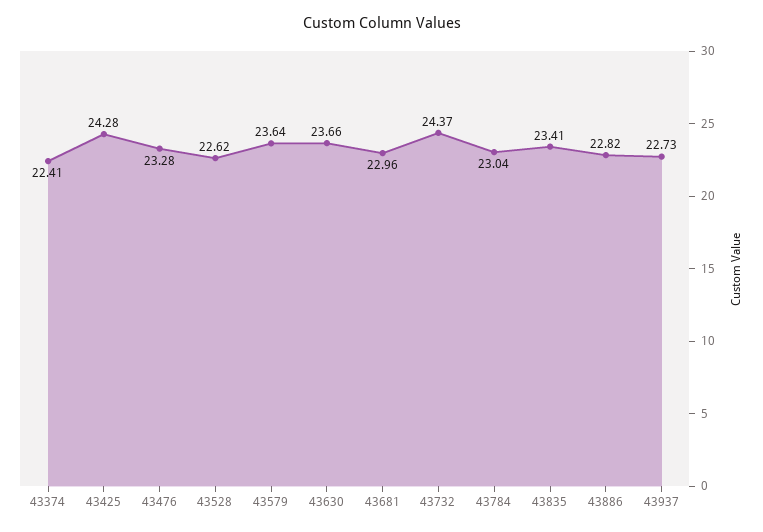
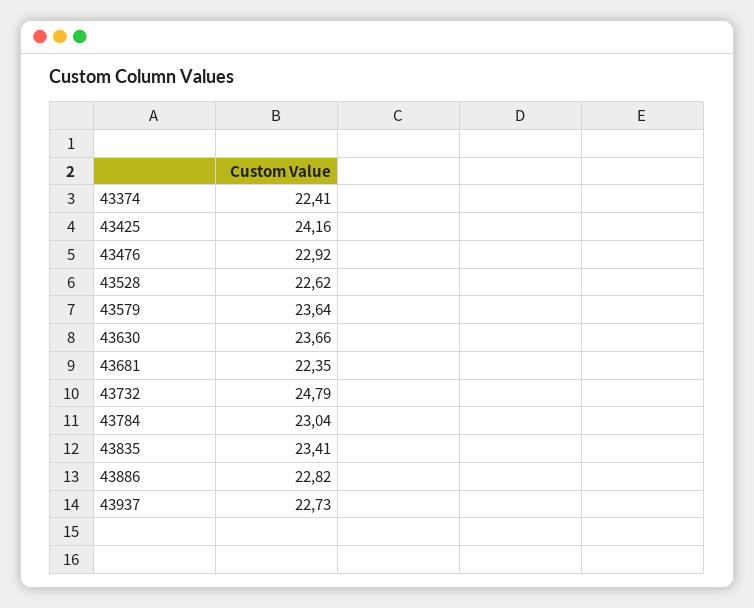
43425: 24.28 -> 24.16
43476: 23.28 -> 22.92
43681: 22.96 -> 22.35
43732: 24.37 -> 24.79

